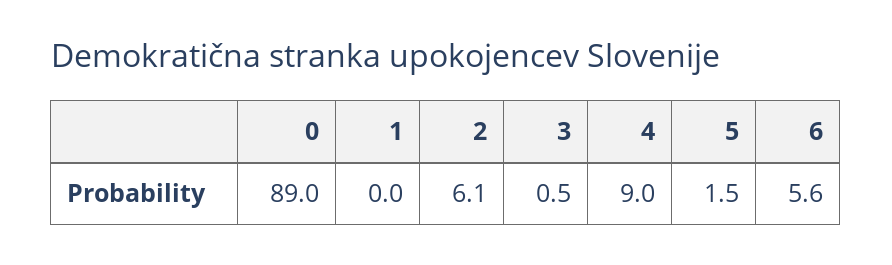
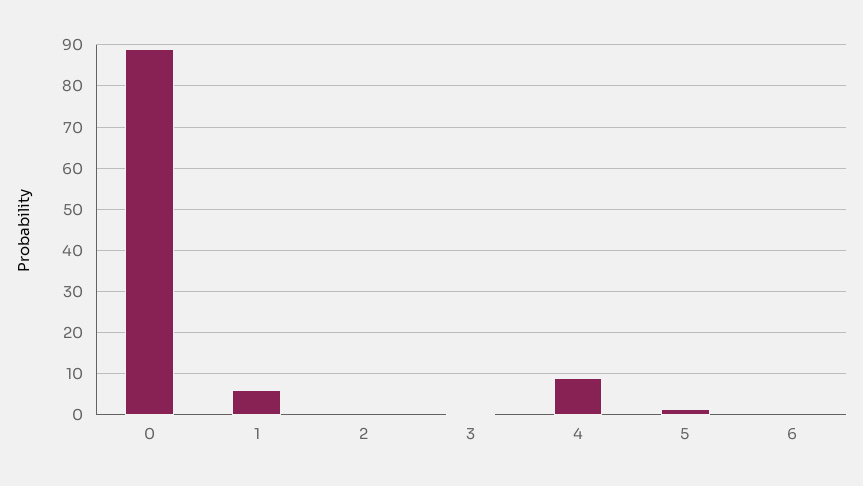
1: 0 -> 6
2: 6.1 -> 0
6: 5.6 -> 0

